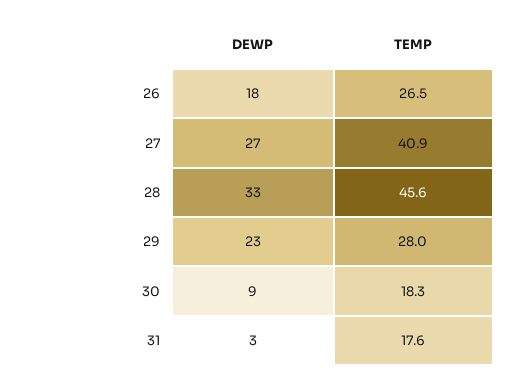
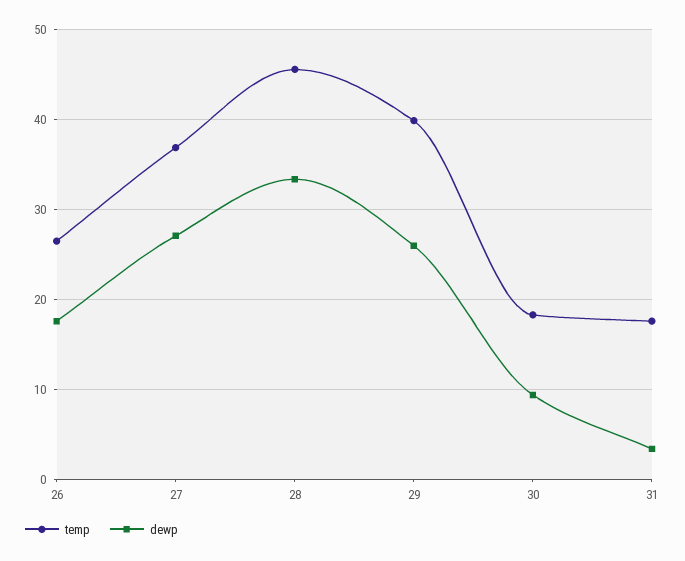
TEMP, 27: 40.9 -> 37
DEWP, 29: 23 -> 26
TEMP, 29: 28 -> 40

